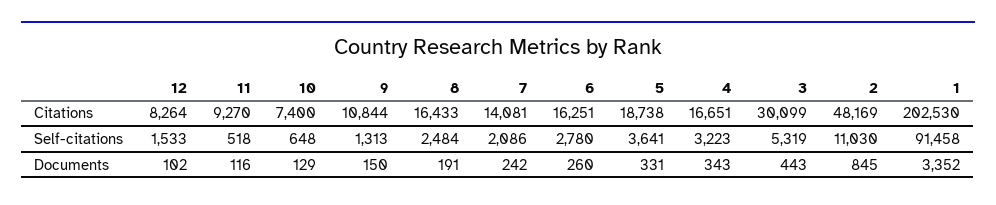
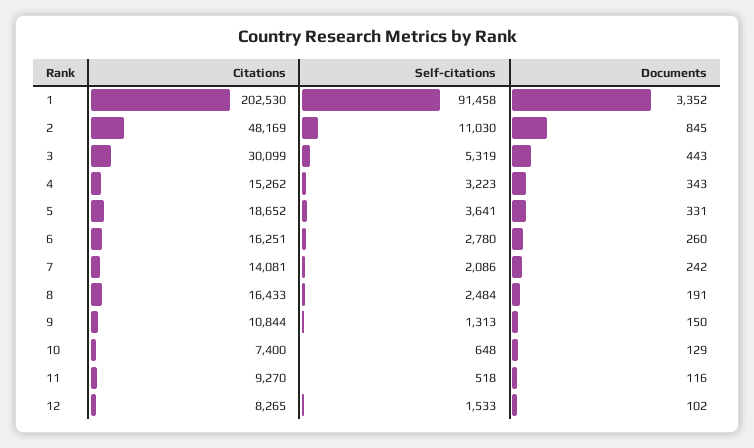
12, Citations: 8264 -> 8265
5, Citations: 18738 -> 18652
4, Citations: 16651 -> 15262

